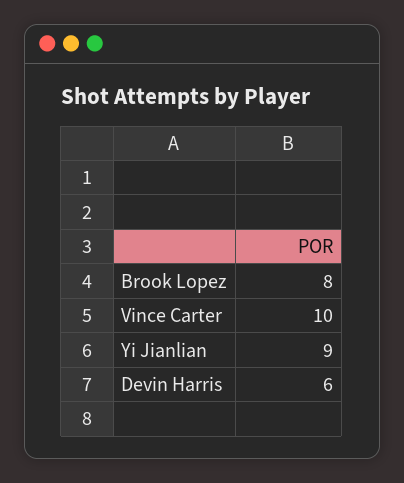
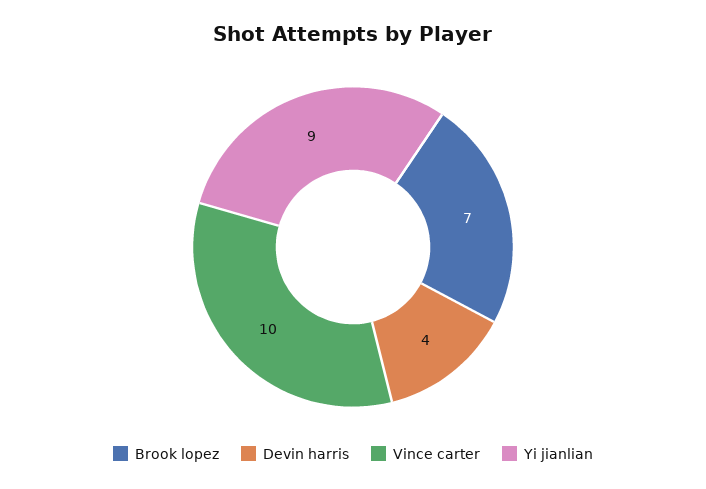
Brook Lopez: 8 -> 7
Devin Harris: 6 -> 4

